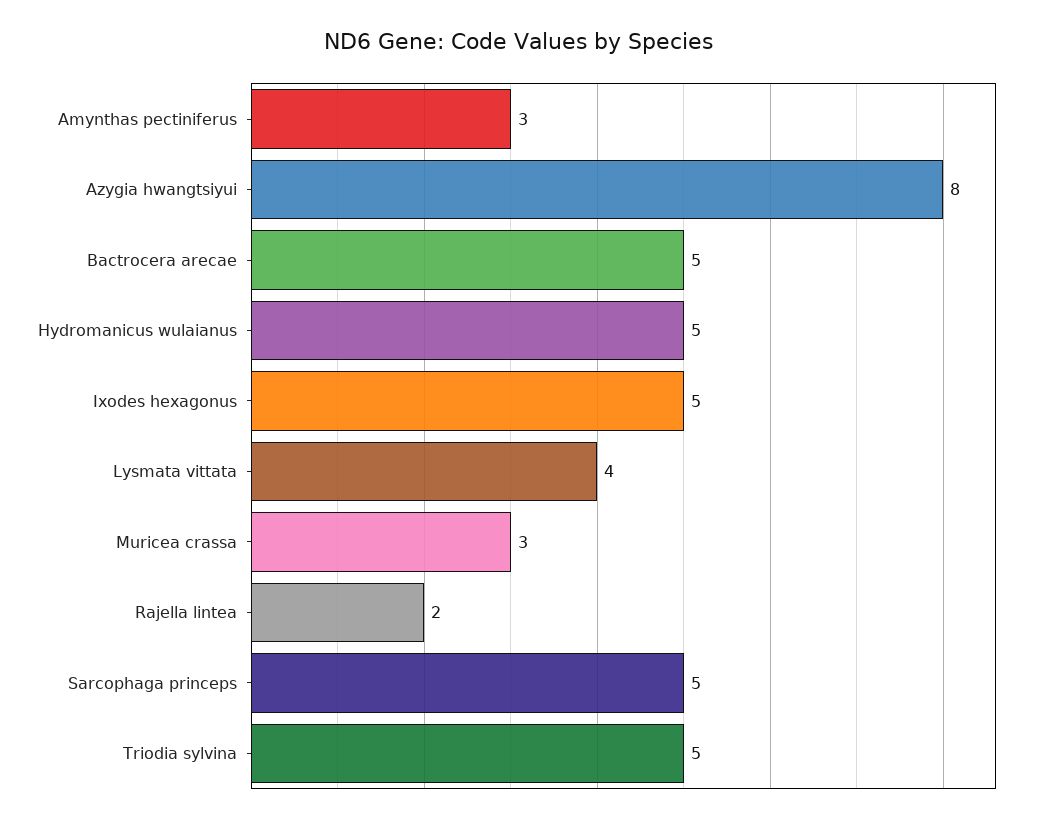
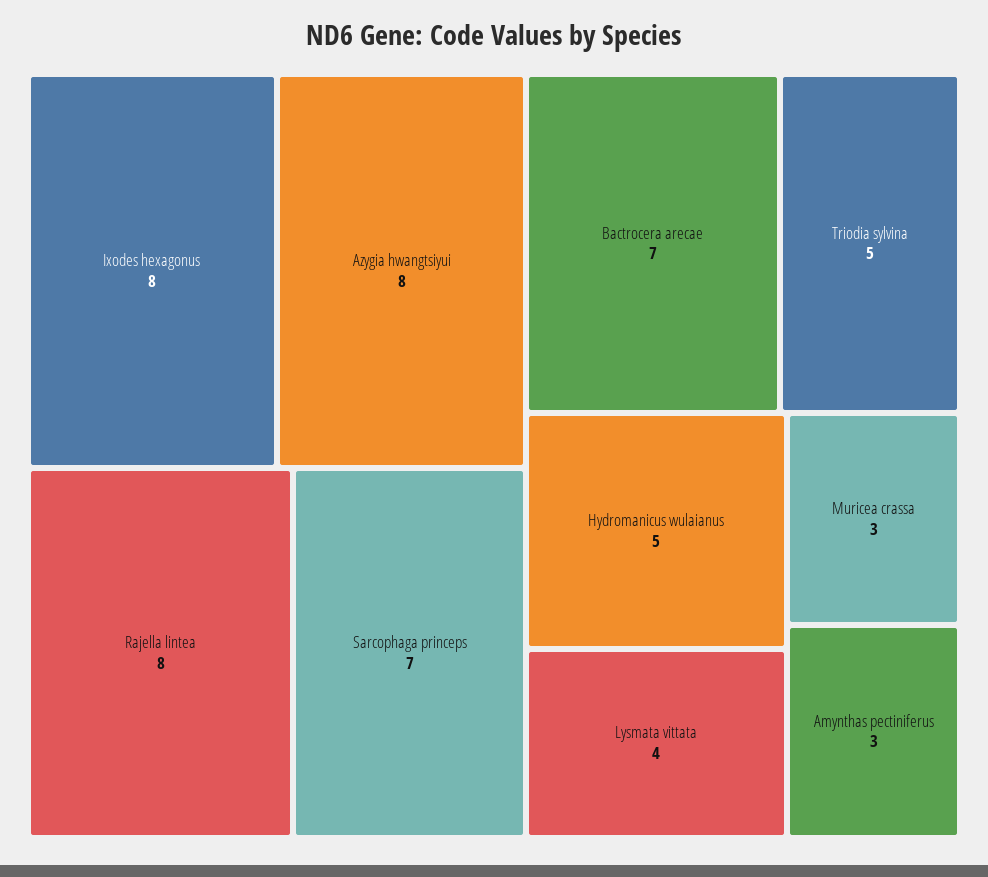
Bactrocera arecae: 5 -> 7
Ixodes hexagonus: 5 -> 8
Rajella lintea: 2 -> 8
Sarcophaga princeps: 5 -> 7

